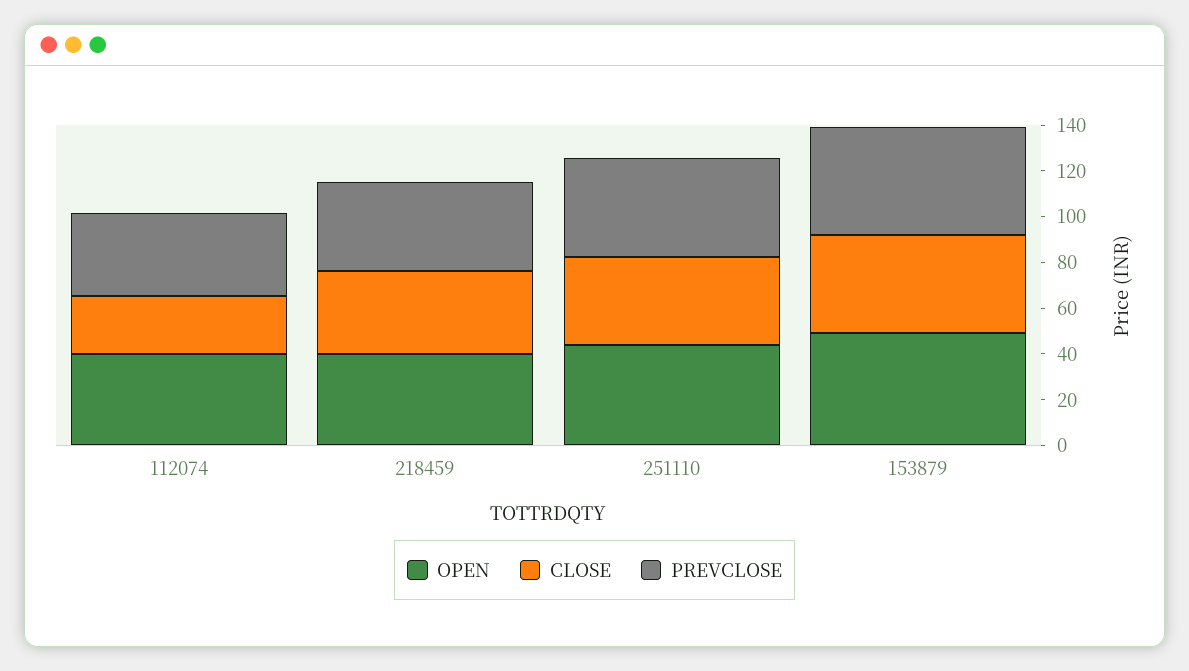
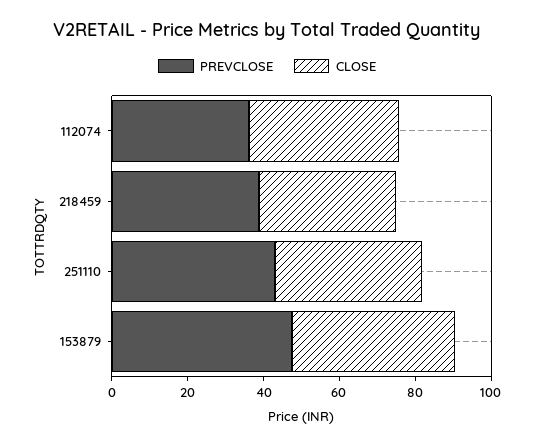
OPEN, 112074: 40 -> none
CLOSE, 112074: 25 -> 40
OPEN, 218459: 40 -> none
OPEN, 251110: 45 -> none
OPEN, 153879: 50 -> none

